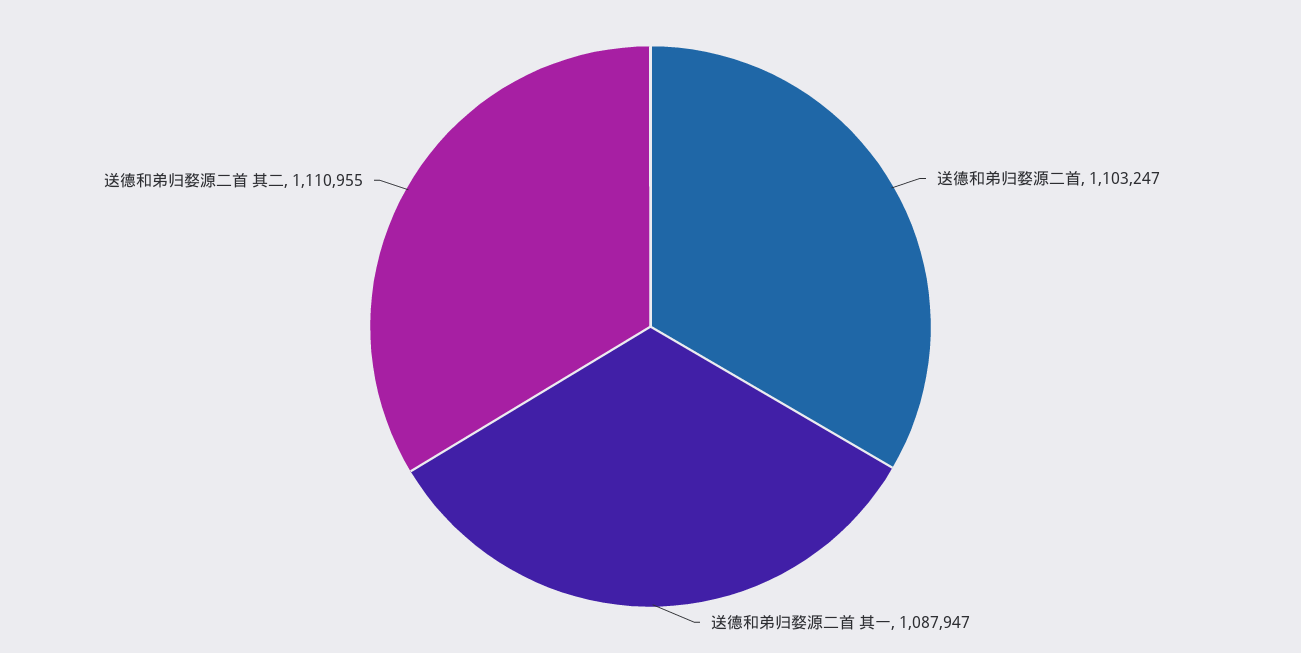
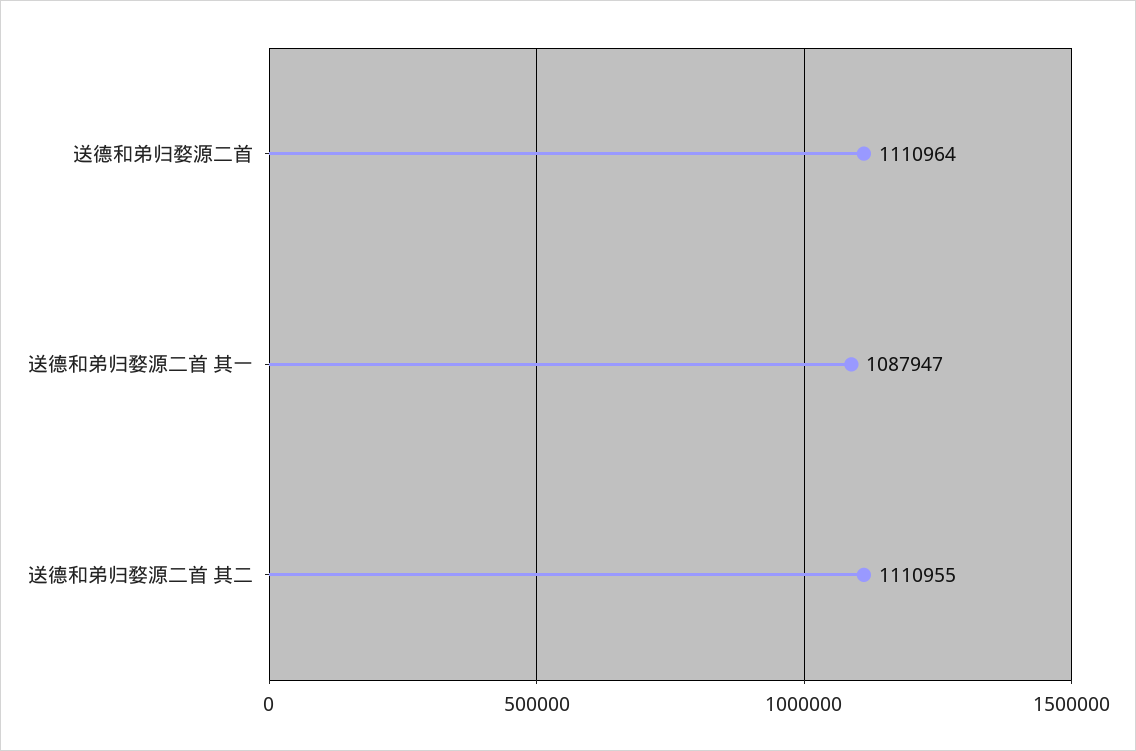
送德和弟归婺源二首: 1103247 -> 1110964

